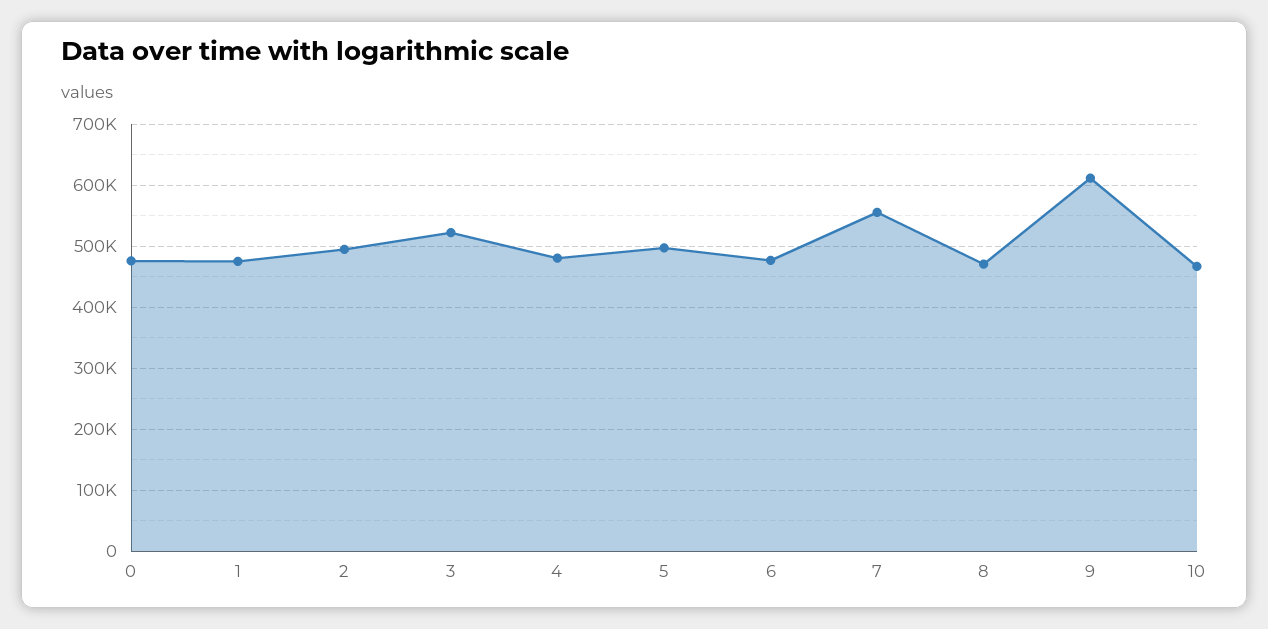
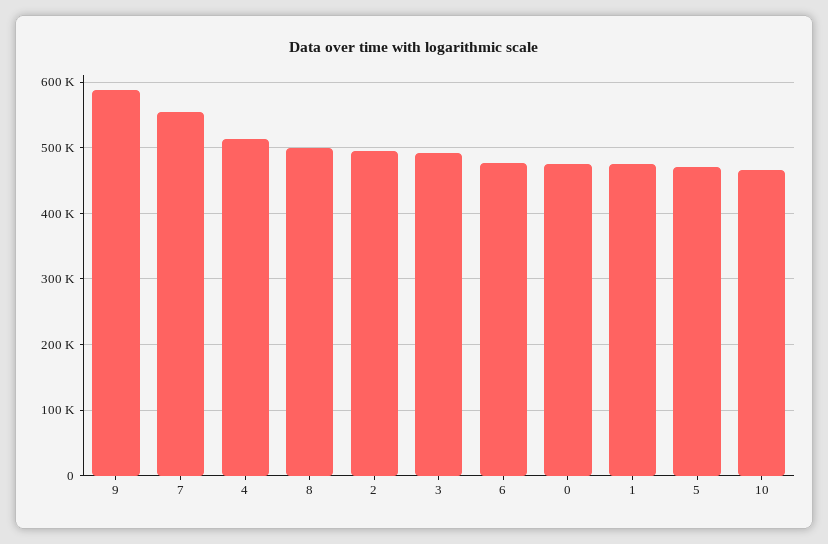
3: 520000 -> 490000
4: 480000 -> 510000
5: 500000 -> 470000
8: 470000 -> 500000
9: 610000 -> 590000

